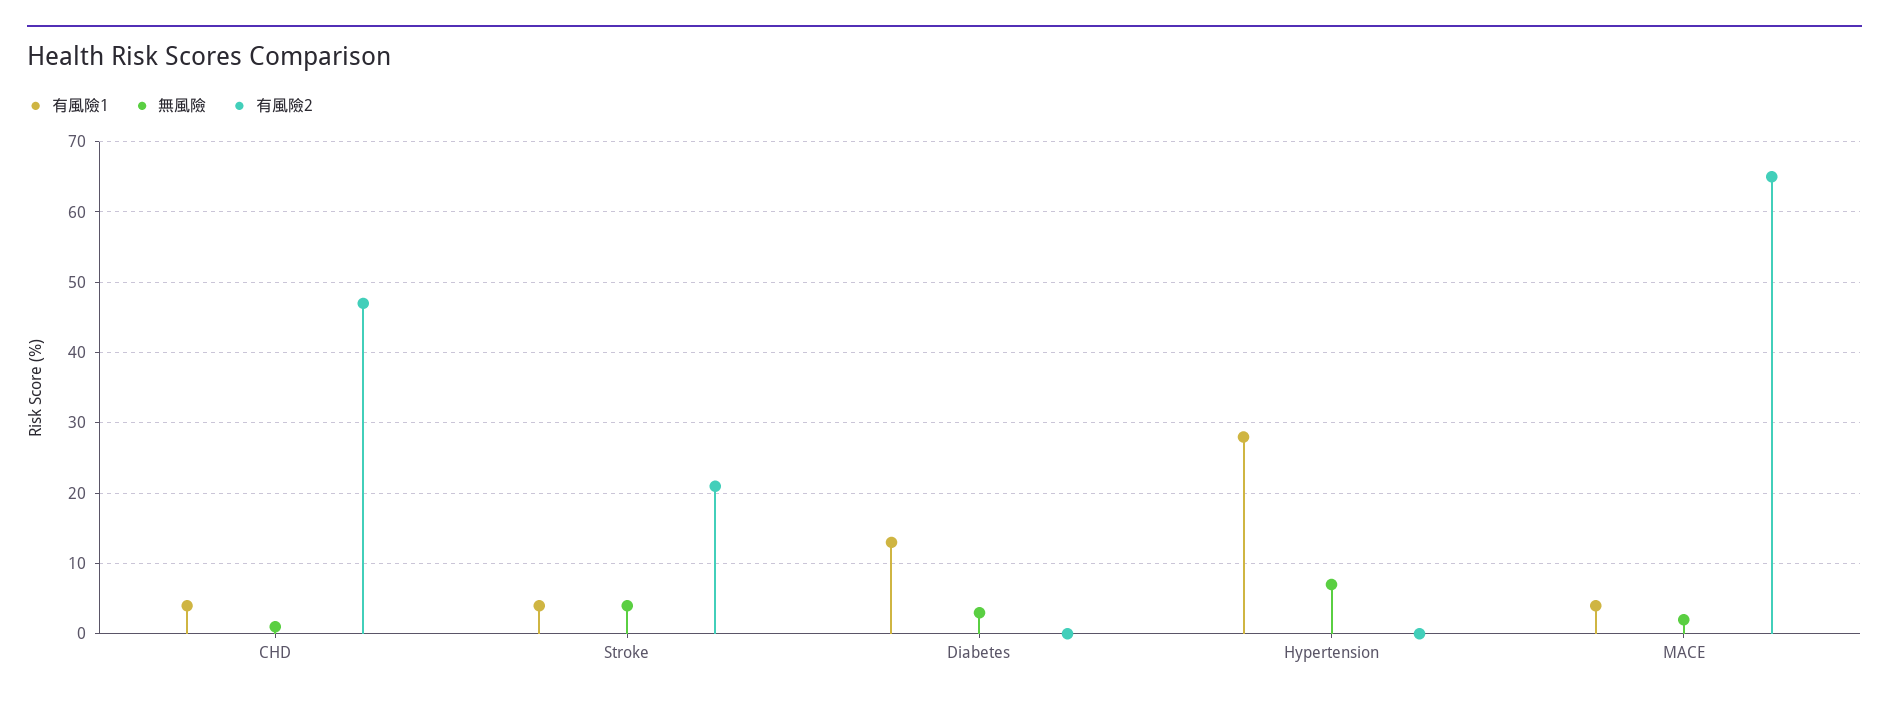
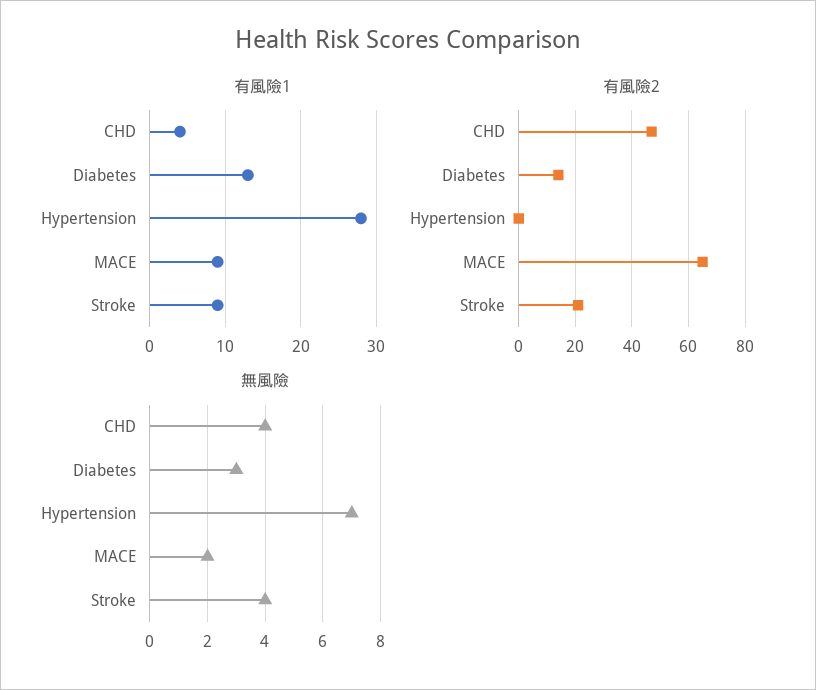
無風險, CHD: 1 -> 4
有風險1, Stroke: 4 -> 9
有風險2, Diabetes: 0 -> 15
有風險1, MACE: 4 -> 9

